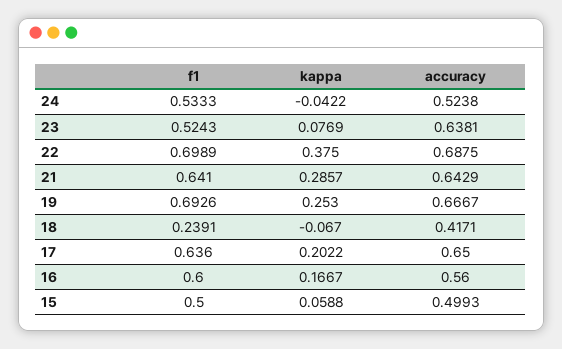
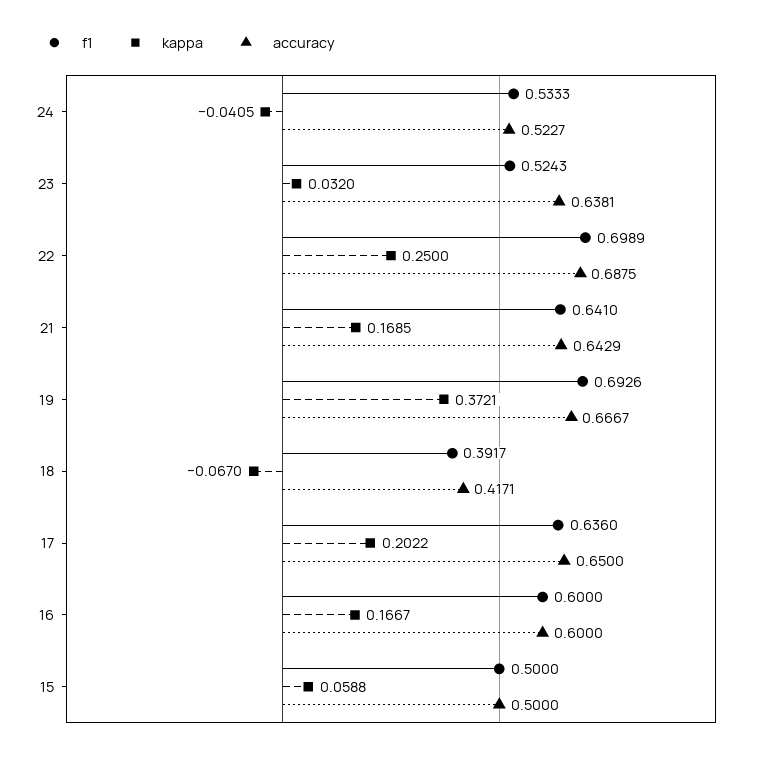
kappa, 24: -0.0422 -> -0.0405
accuracy, 24: 0.5238 -> 0.5227
kappa, 23: 0.0769 -> 0.032
kappa, 22: 0.375 -> 0.25
kappa, 21: 0.2857 -> 0.1685
kappa, 19: 0.253 -> 0.3721
f1, 18: 0.2391 -> 0.3917
accuracy, 16: 0.56 -> 0.6
accuracy, 15: 0.4993 -> 0.5

